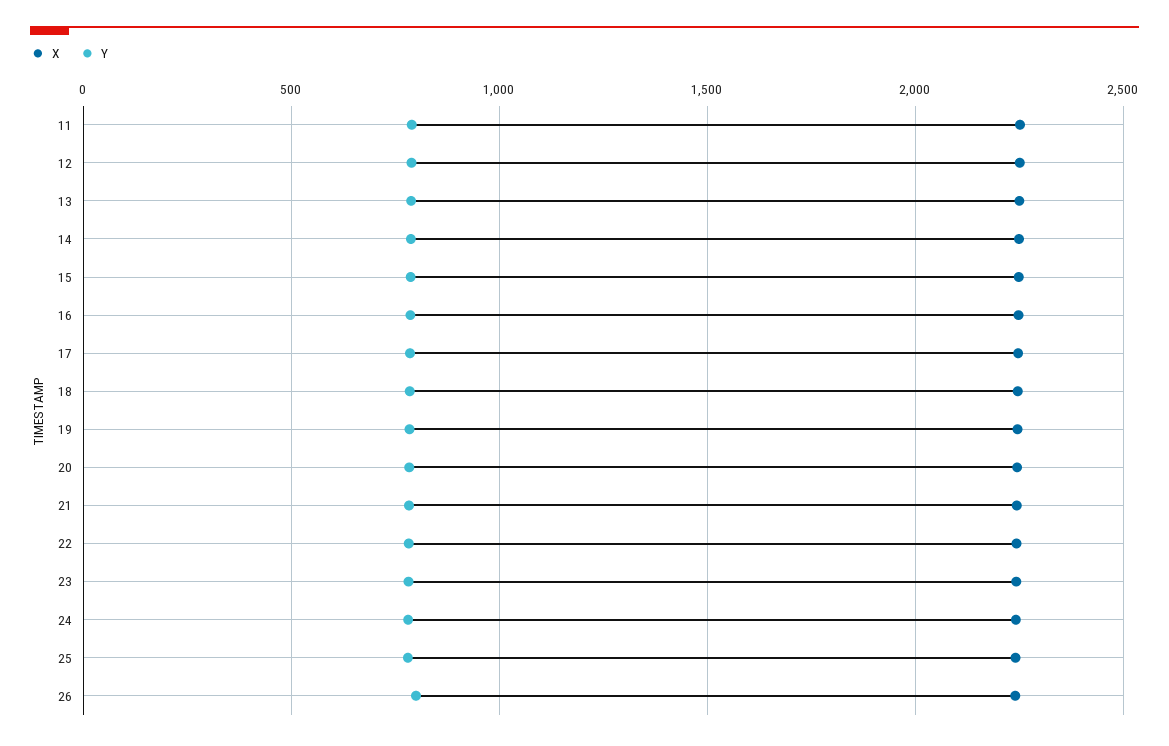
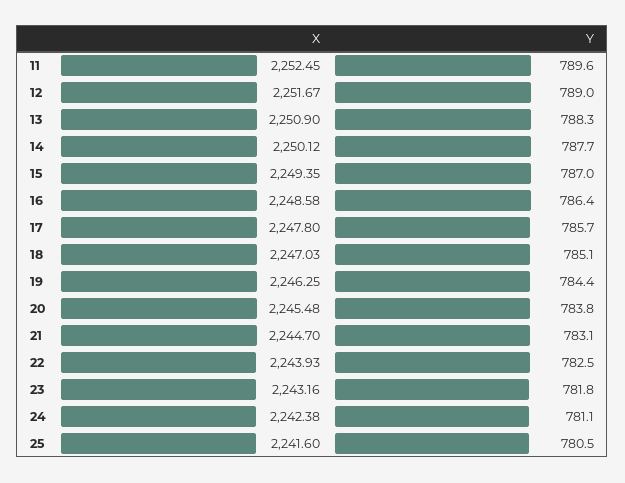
X, 26: 2250 -> none
Y, 26: 800 -> none

